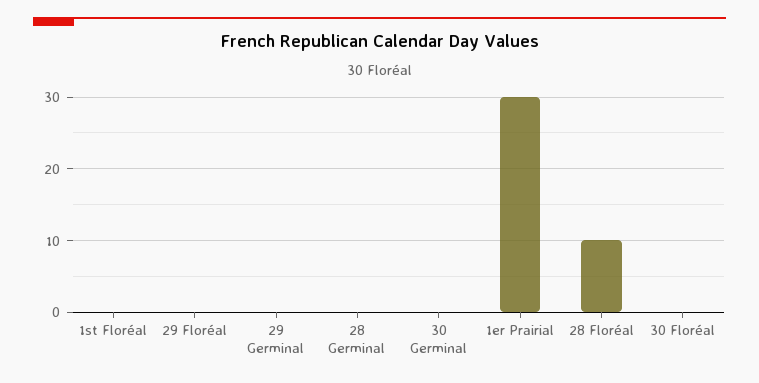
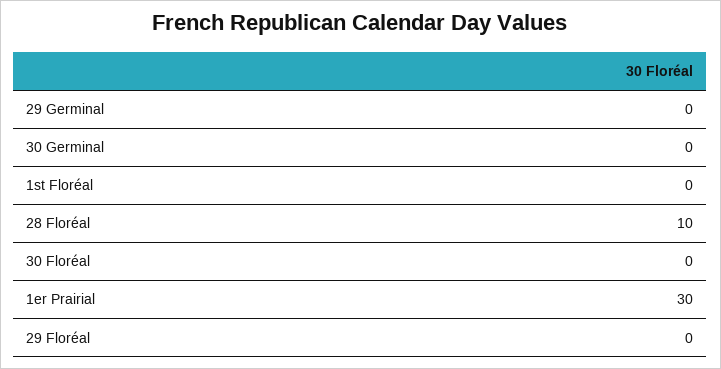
28 Germinal: 0 -> none

